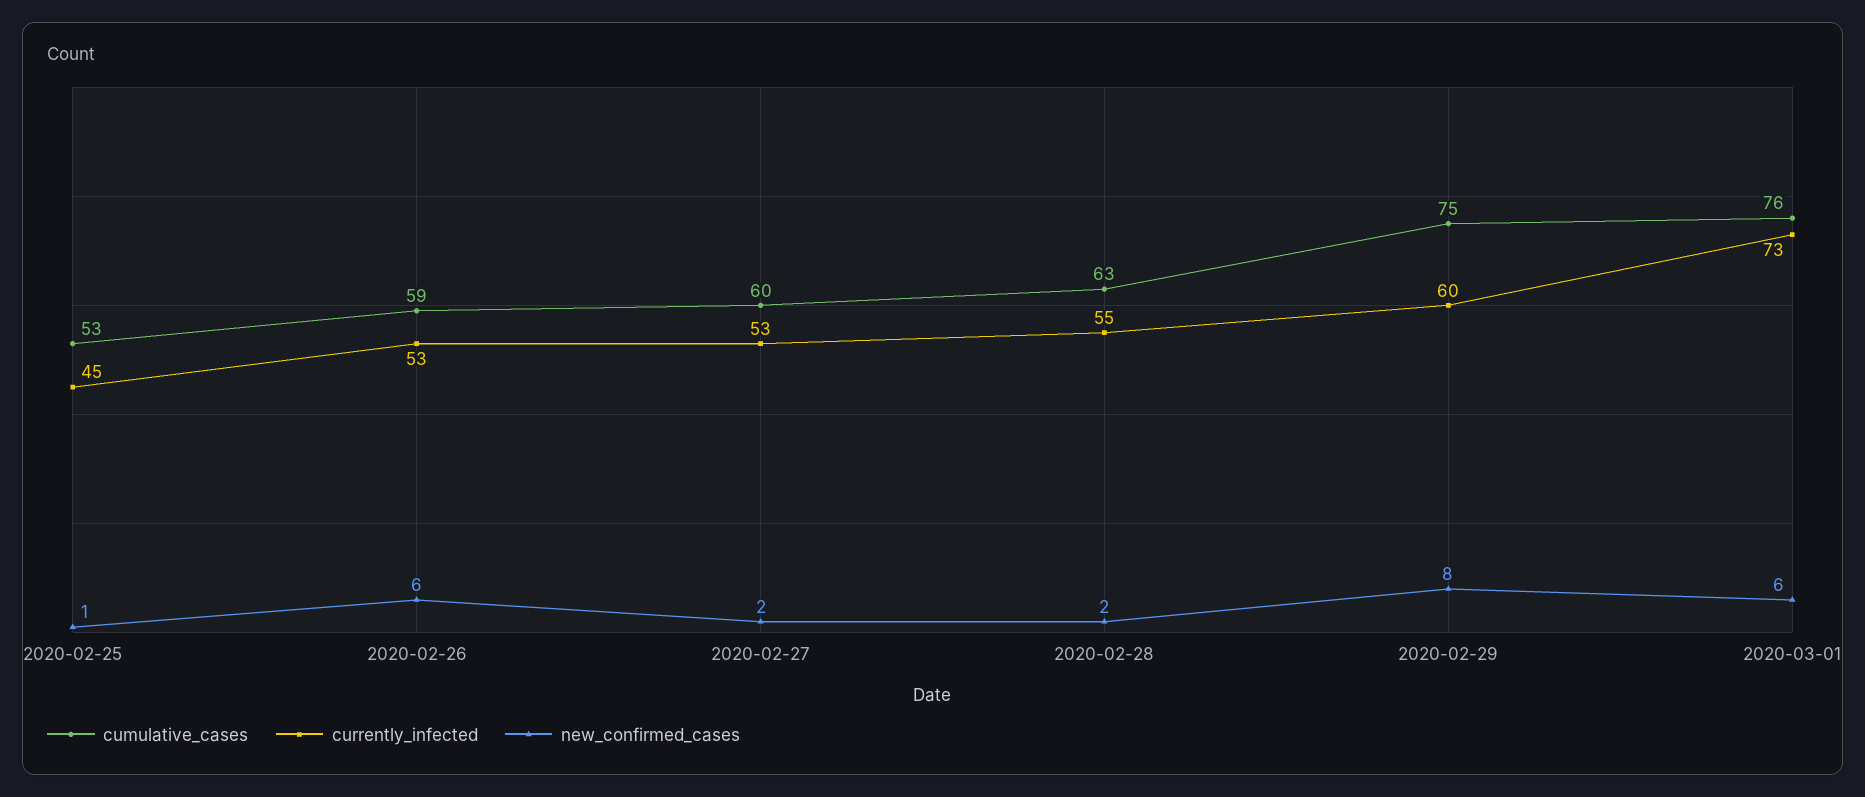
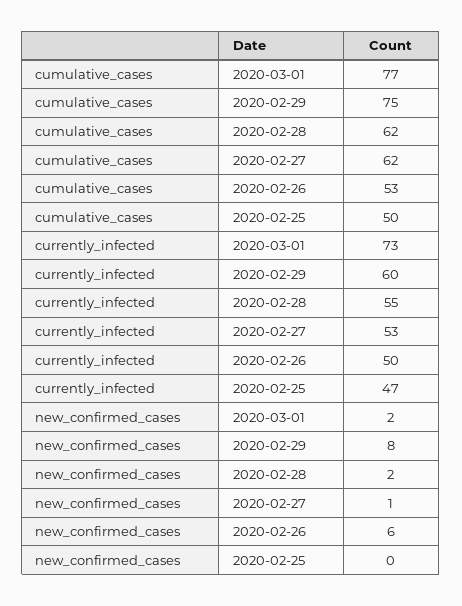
cumulative_cases, 2020-02-25: 53 -> 50
currently_infected, 2020-02-25: 45 -> 47
new_confirmed_cases, 2020-02-25: 1 -> 0
cumulative_cases, 2020-02-26: 59 -> 53
currently_infected, 2020-02-26: 53 -> 50
cumulative_cases, 2020-02-27: 60 -> 62
new_confirmed_cases, 2020-02-27: 2 -> 1
cumulative_cases, 2020-02-28: 63 -> 62
cumulative_cases, 2020-03-01: 76 -> 77
new_confirmed_cases, 2020-03-01: 6 -> 2

